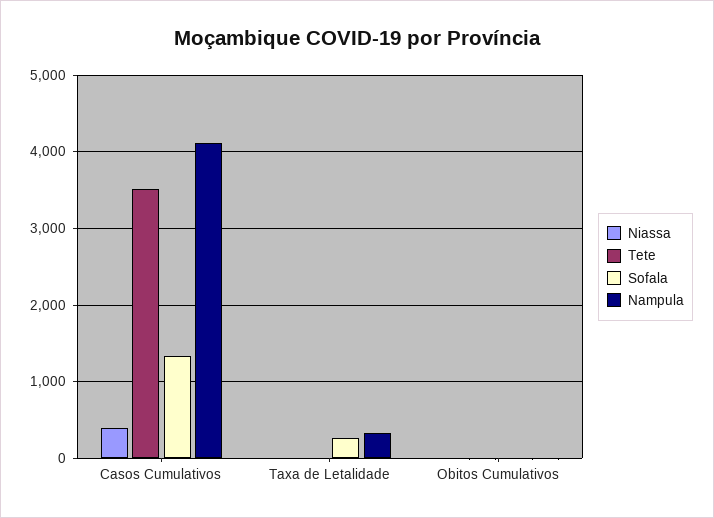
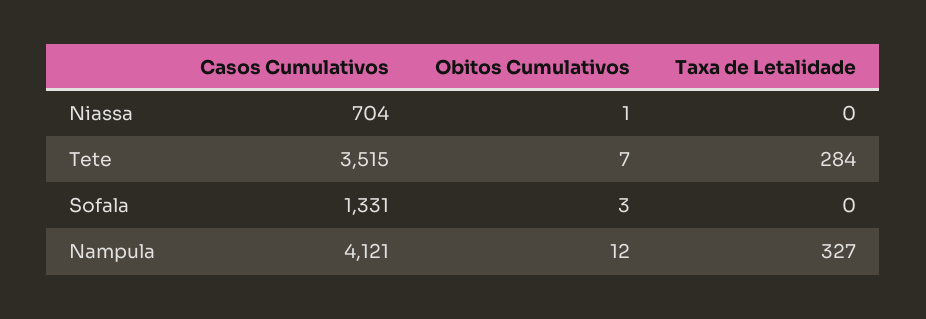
Niassa, Casos Cumulativos: 400 -> 704
Tete, Taxa de Letalidade: 0 -> 284
Sofala, Taxa de Letalidade: 300 -> 0

